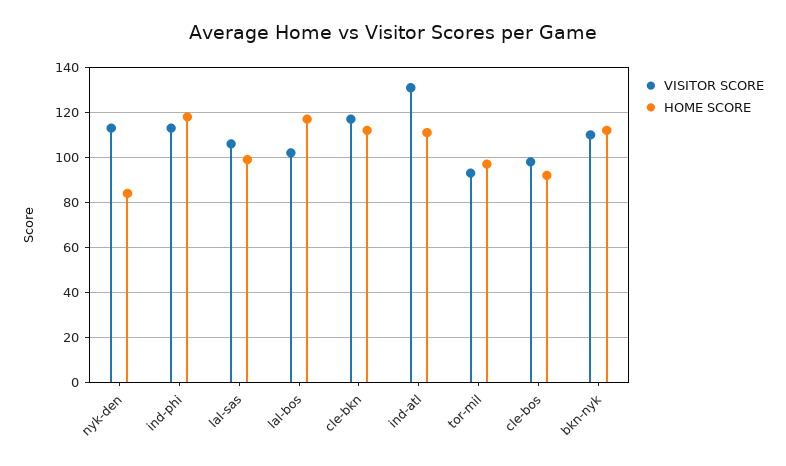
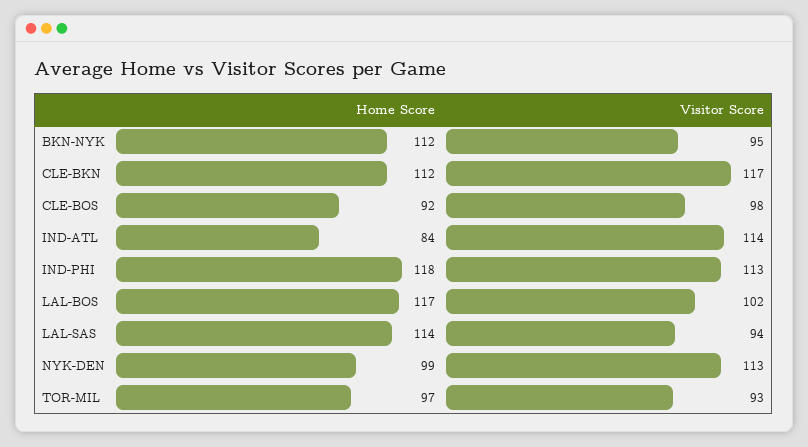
HOME SCORE, nyk-den: 85 -> 99
VISITOR SCORE, lal-sas: 105 -> 94
HOME SCORE, lal-sas: 100 -> 114
VISITOR SCORE, ind-atl: 130 -> 114
HOME SCORE, ind-atl: 110 -> 84
VISITOR SCORE, bkn-nyk: 110 -> 95

